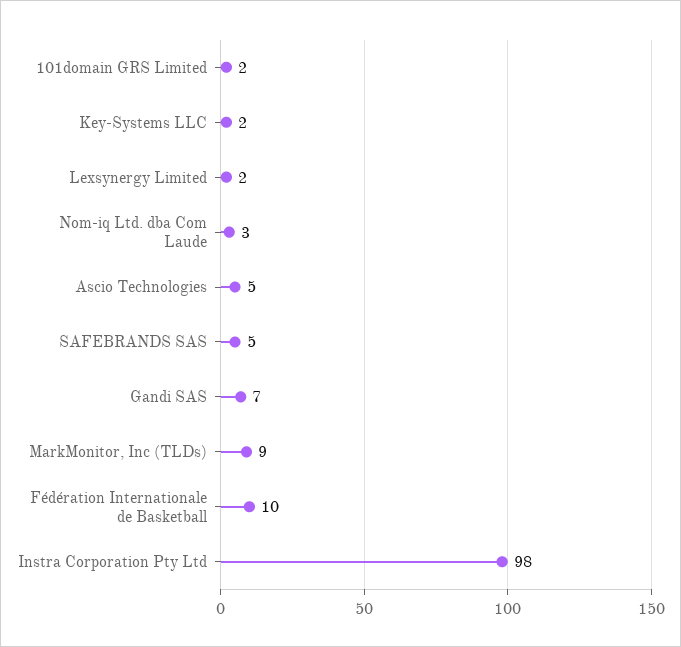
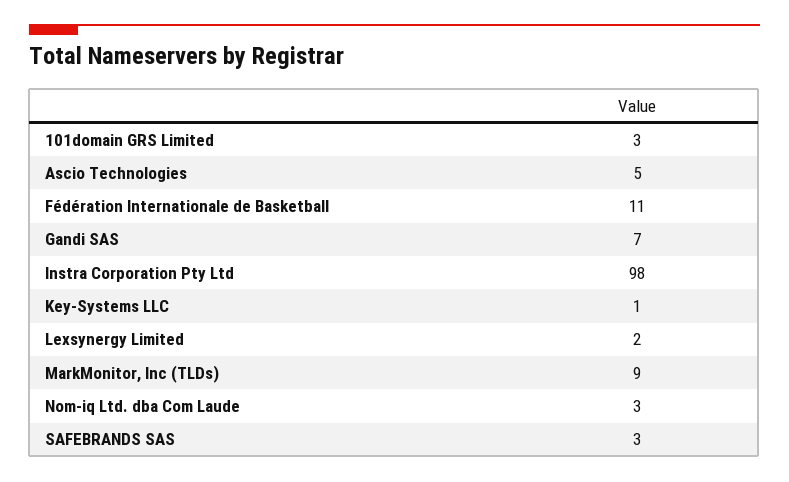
101domain GRS Limited: 2 -> 3
Key-Systems LLC: 2 -> 1
SAFEBRANDS SAS: 5 -> 3
Fédération Internationale de Basketball: 10 -> 11

